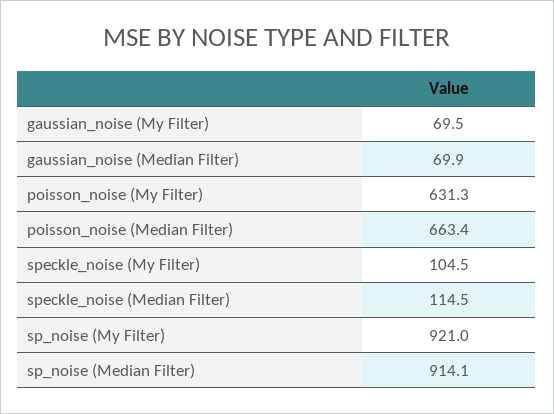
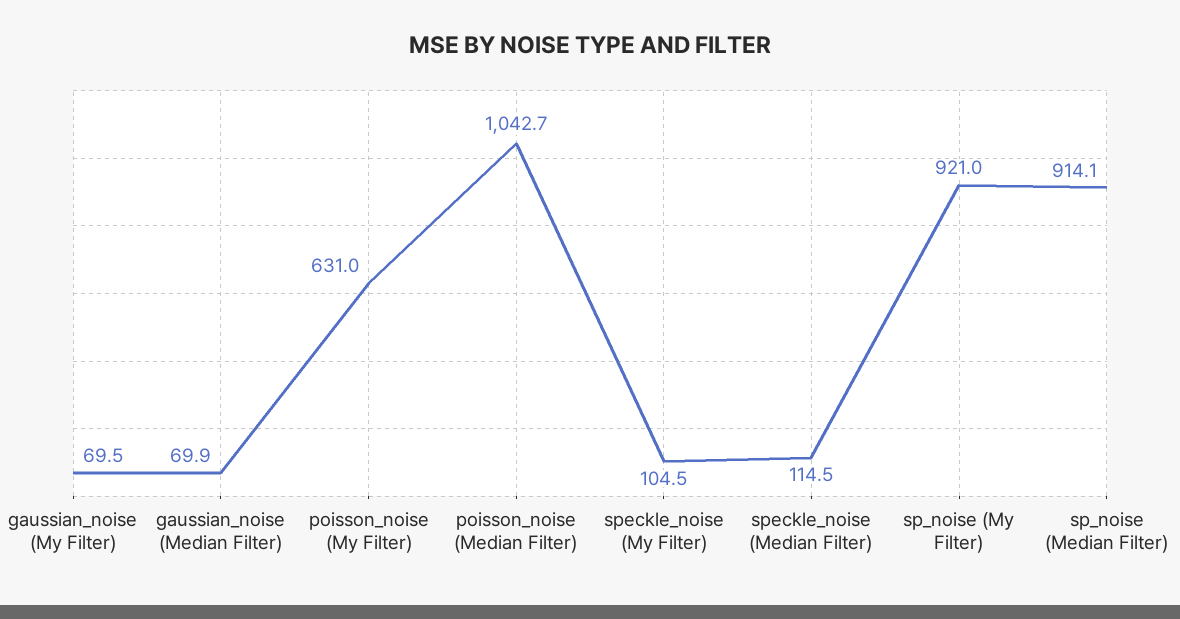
poisson_noise (My Filter): 631.3 -> 631
poisson_noise (Median Filter): 663.4 -> 1042.7

